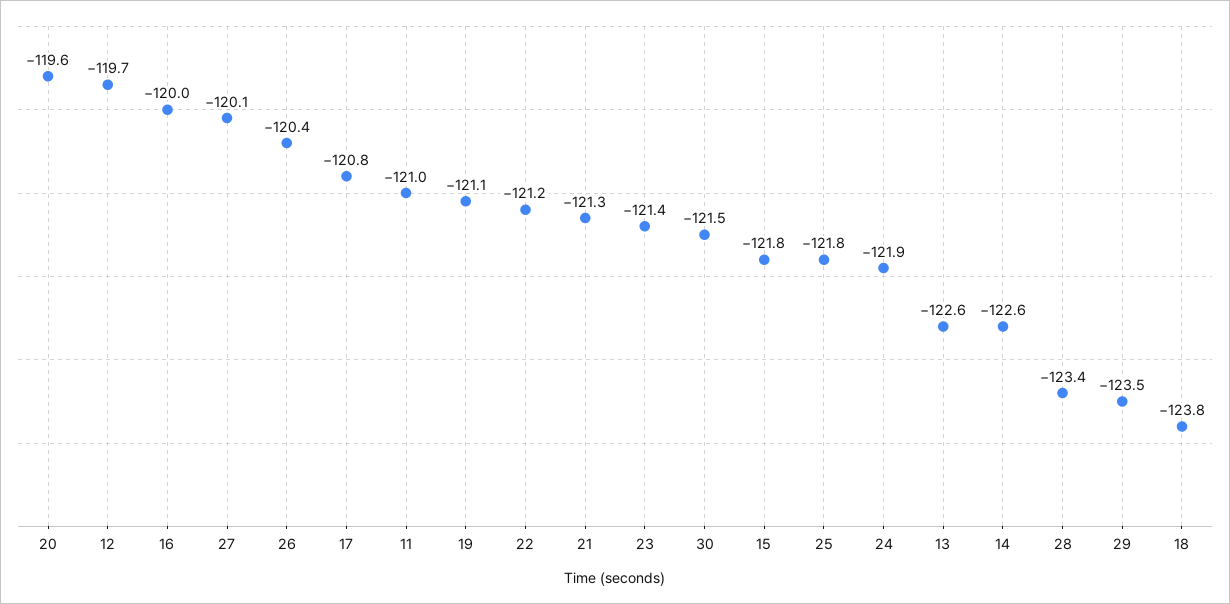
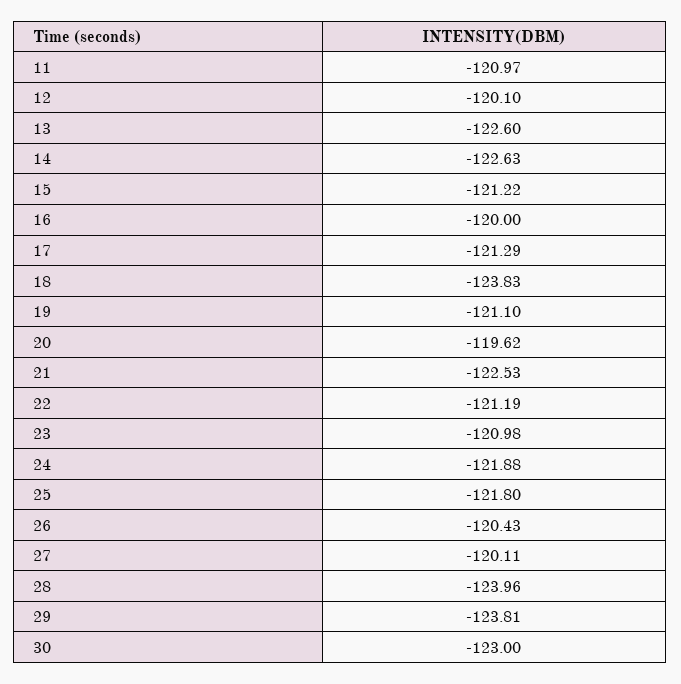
12: -119.7 -> -120.1
17: -120.8 -> -121.29
21: -121.3 -> -122.53
23: -121.4 -> -120.98
30: -121.5 -> -123
15: -121.8 -> -121.22
28: -123.4 -> -123.96
29: -123.5 -> -123.81

